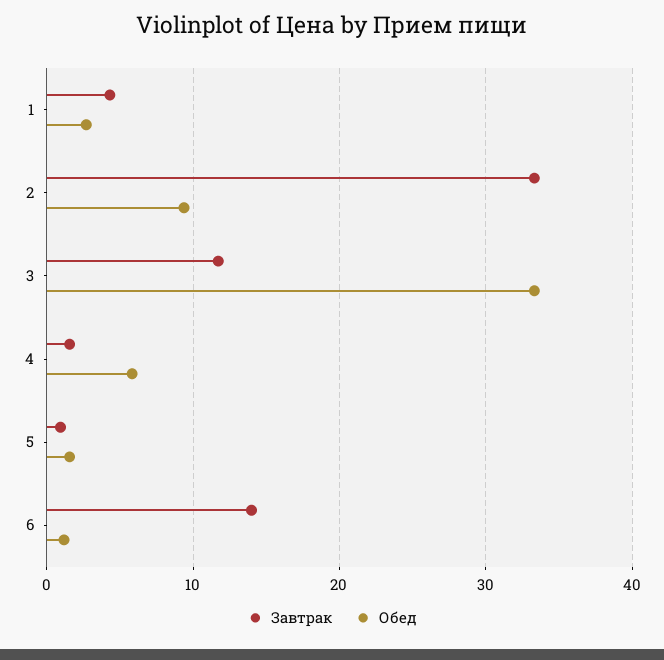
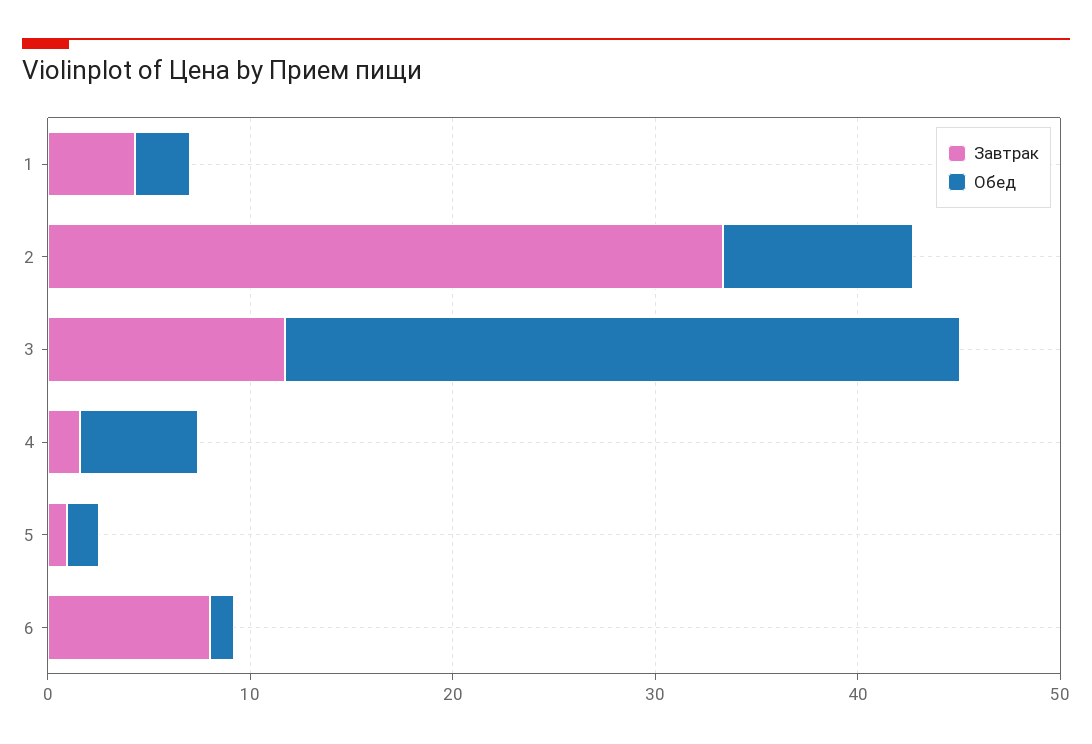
Завтрак, 6: 14 -> 8

